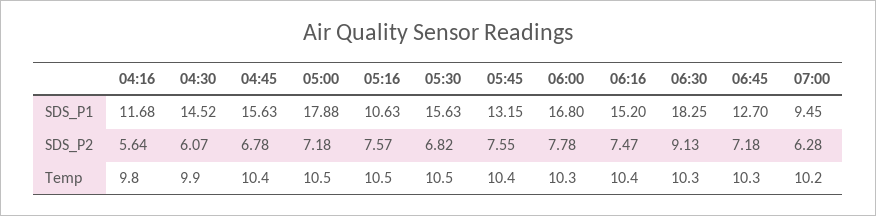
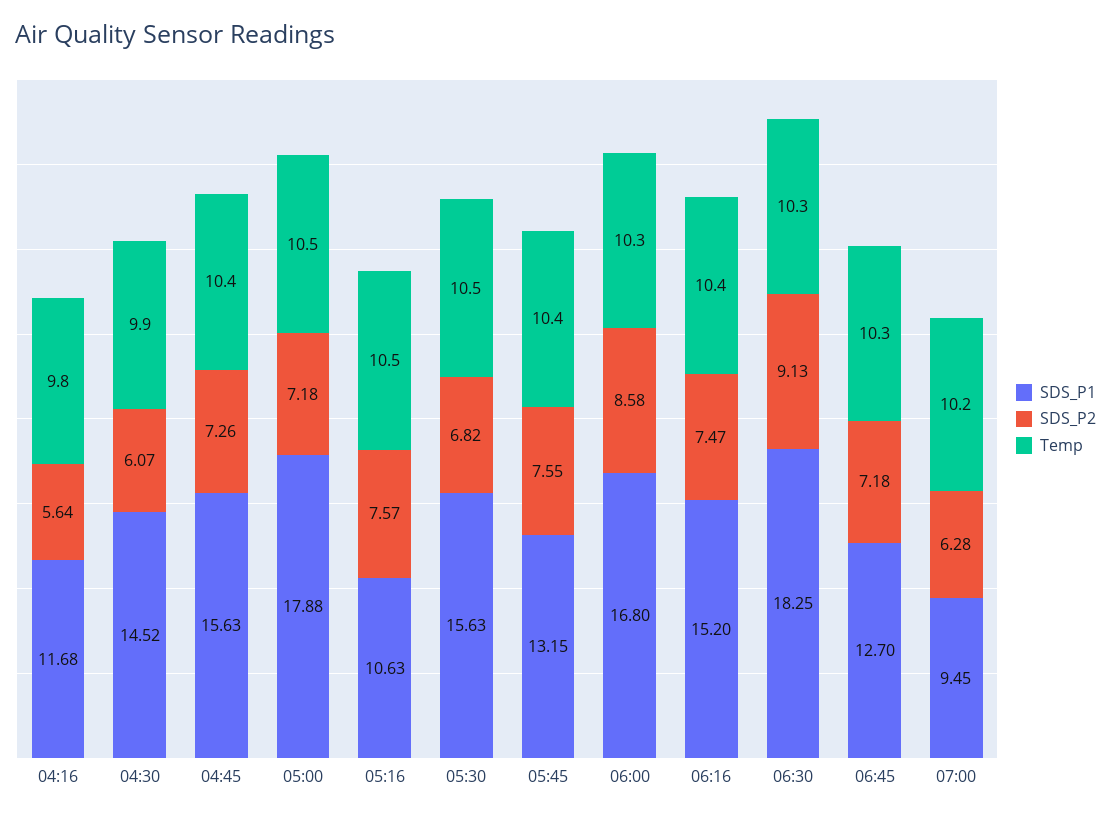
SDS_P2, 04:45: 6.78 -> 7.26
SDS_P2, 06:00: 7.78 -> 8.58

